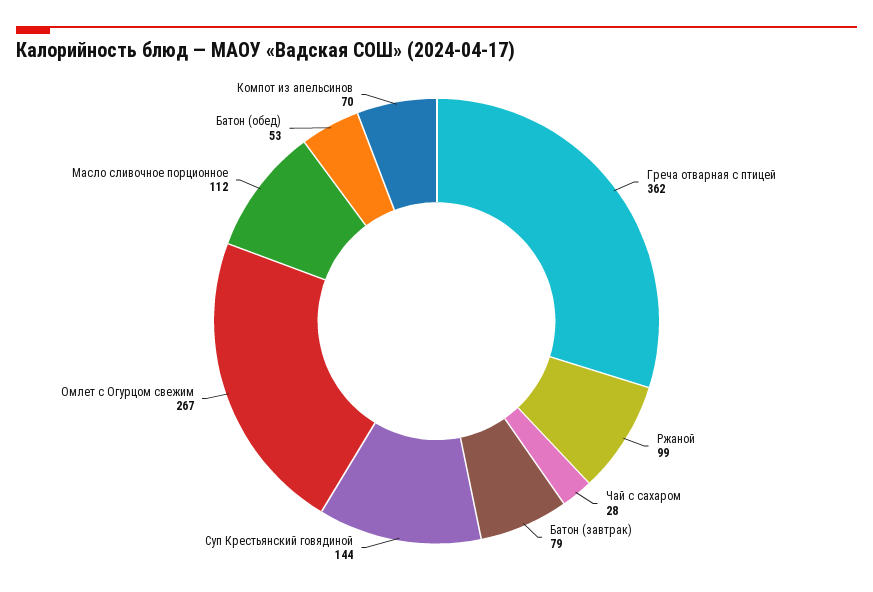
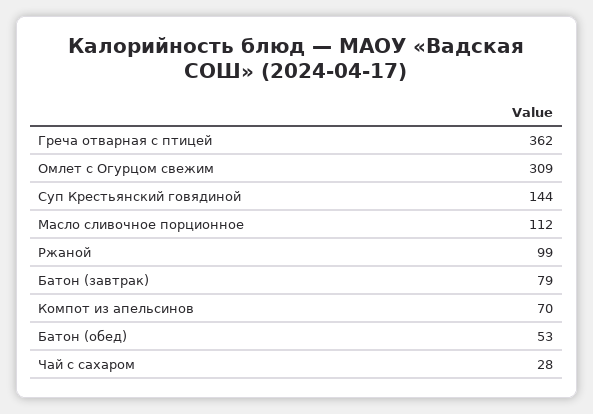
Омлет с Огурцом свежим: 267 -> 309

